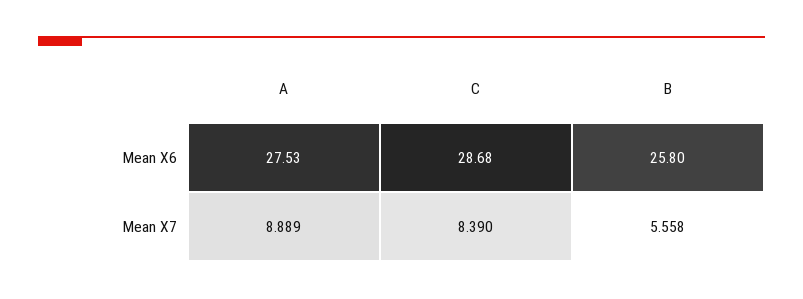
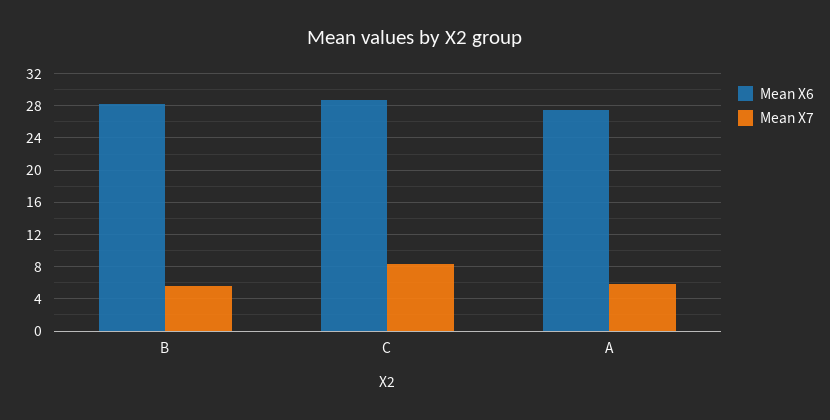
Mean X6, B: 25.8 -> 28
Mean X7, A: 8.889 -> 6

